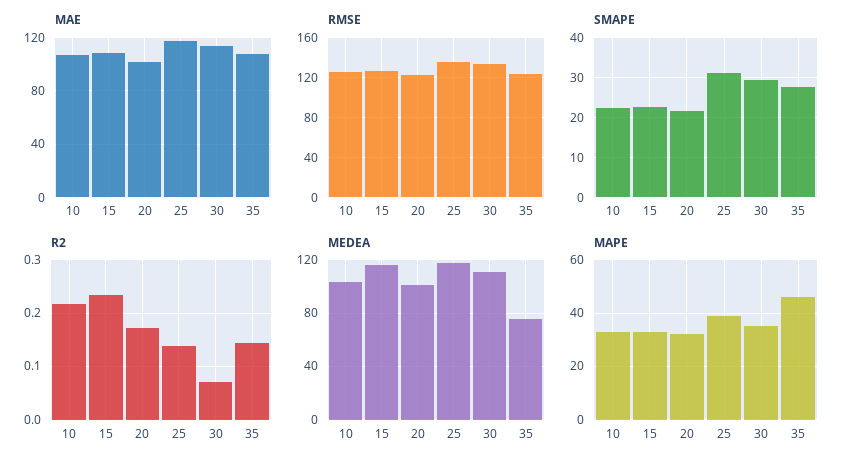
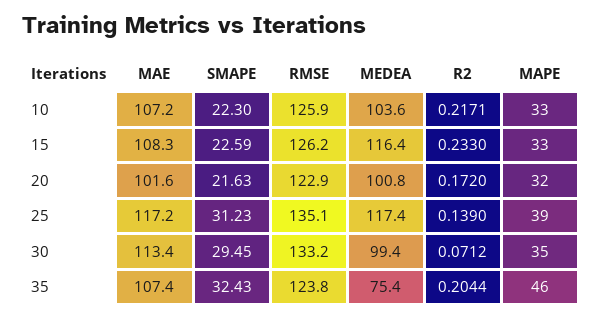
SMAPE, 35: 28 -> 32.43
R2, 35: 0.14 -> 0.2044
MEDEA, 30: 110 -> 99.4

